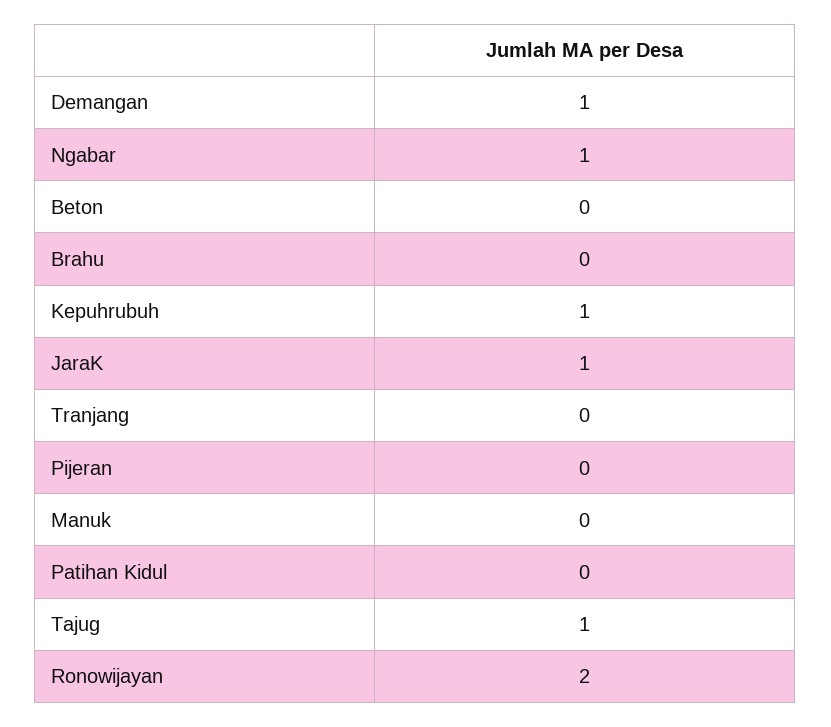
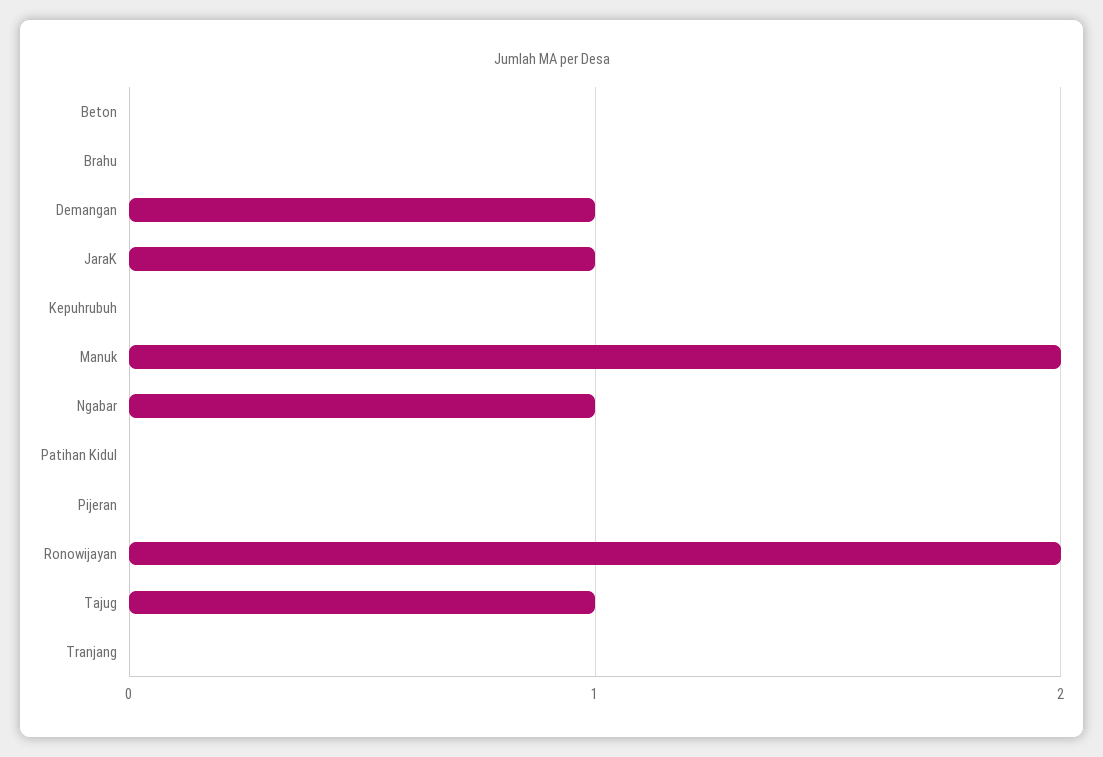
Kepuhrubuh: 1 -> 0
Manuk: 0 -> 2

